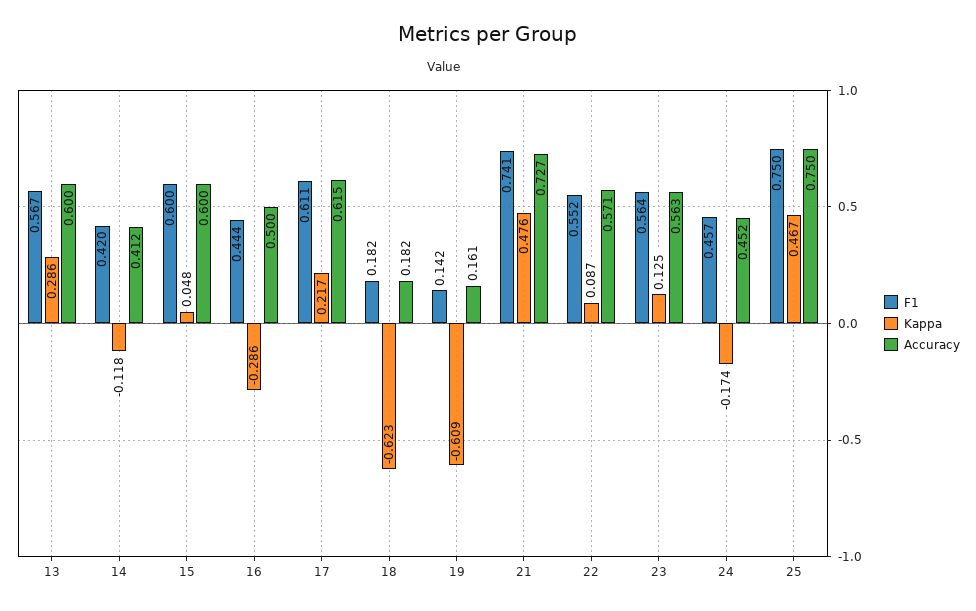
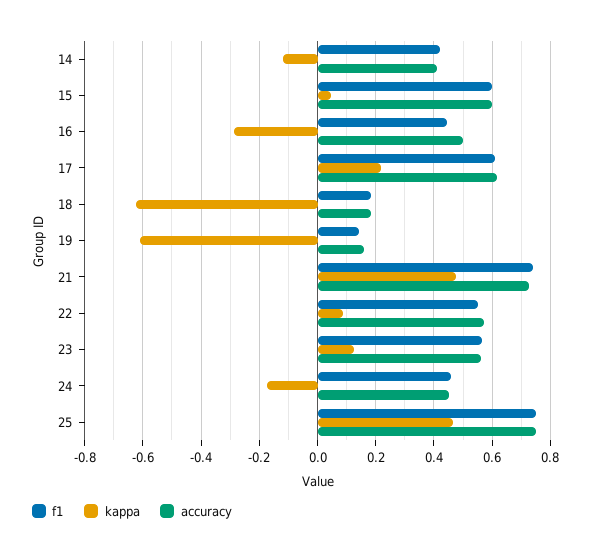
F1, 13: 0.567 -> none
Kappa, 13: 0.286 -> none
Accuracy, 13: 0.6 -> none

